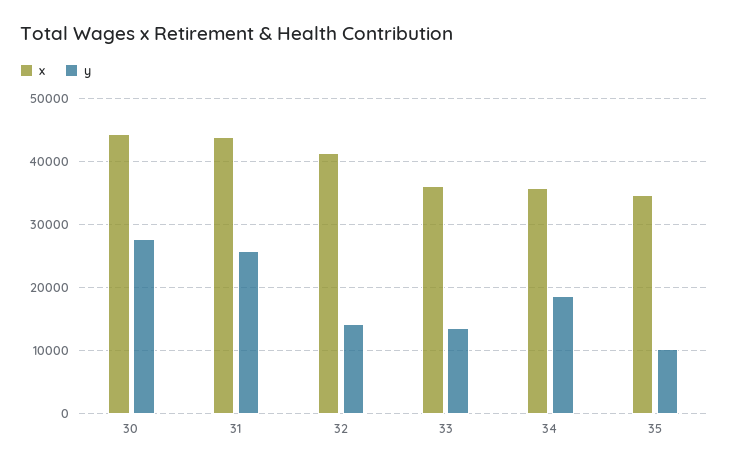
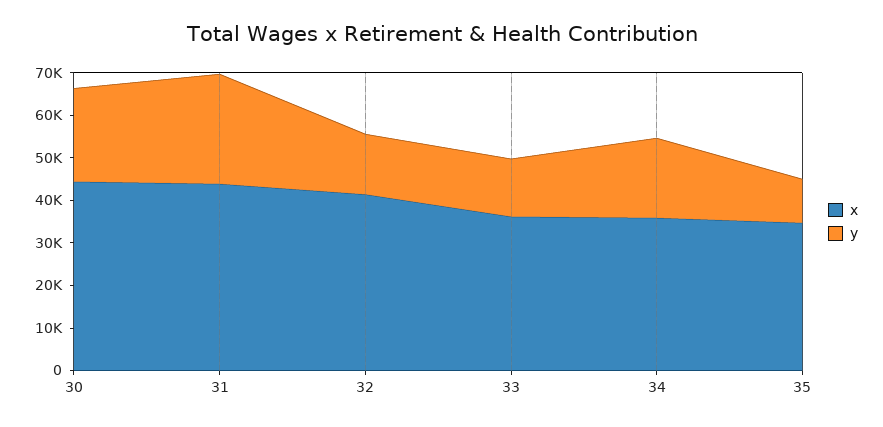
y, 30: 28000 -> 22000

